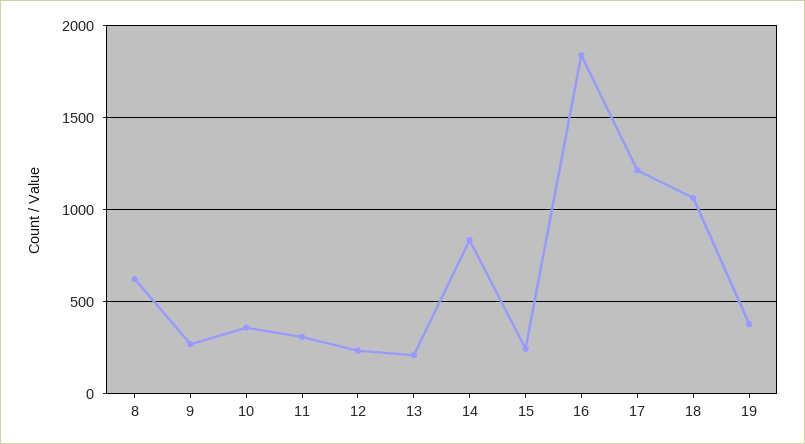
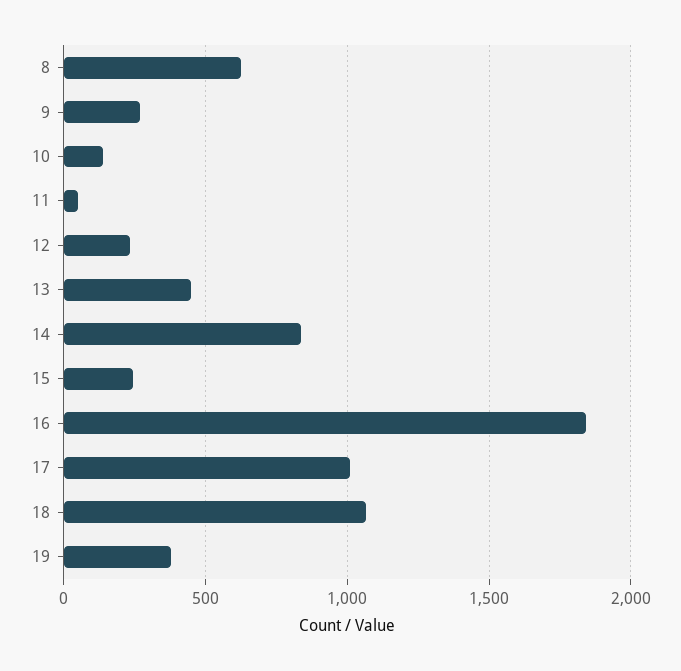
10: 350 -> 150
11: 300 -> 50
13: 200 -> 450
17: 1200 -> 1000

